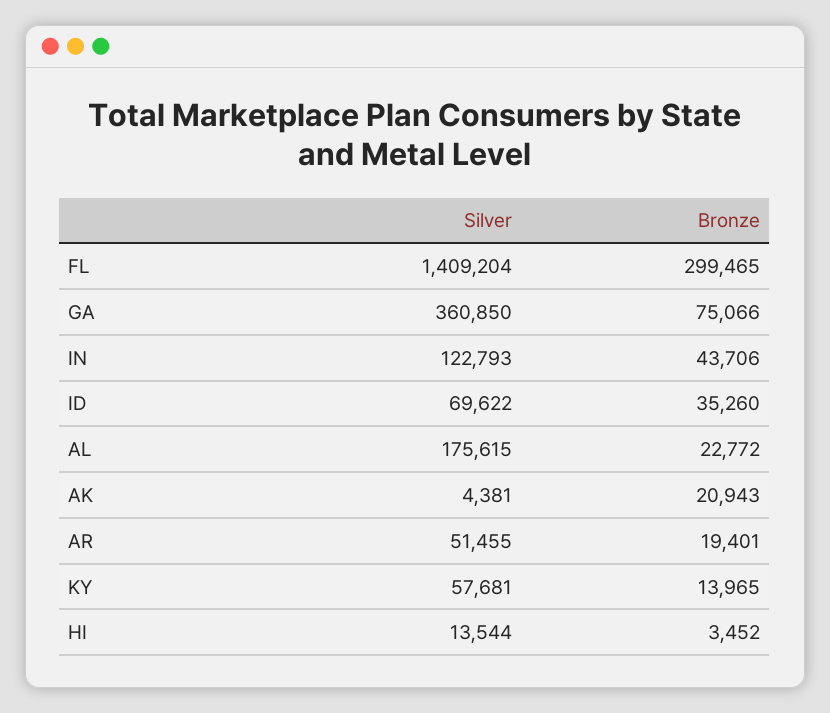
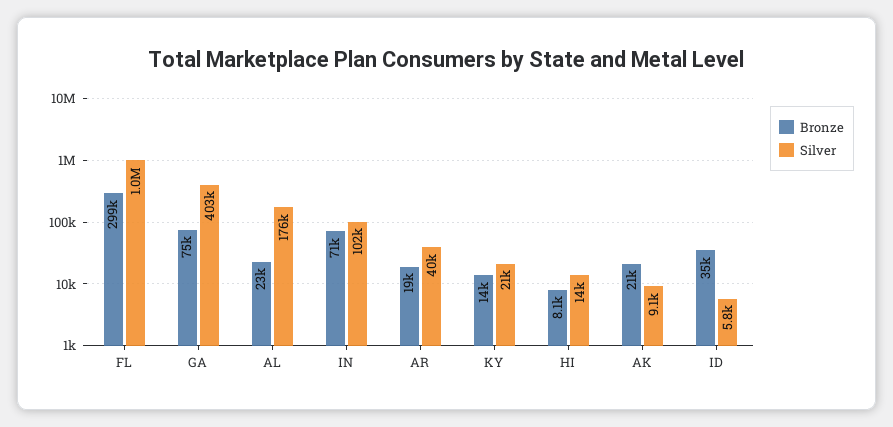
Silver, FL: 1409204 -> 1000000
Silver, GA: 360850 -> 403000
Silver, IN: 122793 -> 102000
Bronze, IN: 43706 -> 71000
Silver, ID: 69622 -> 5800
Silver, AK: 4381 -> 9100
Silver, AR: 51455 -> 40000
Silver, KY: 57681 -> 21000
Bronze, HI: 3452 -> 8100

